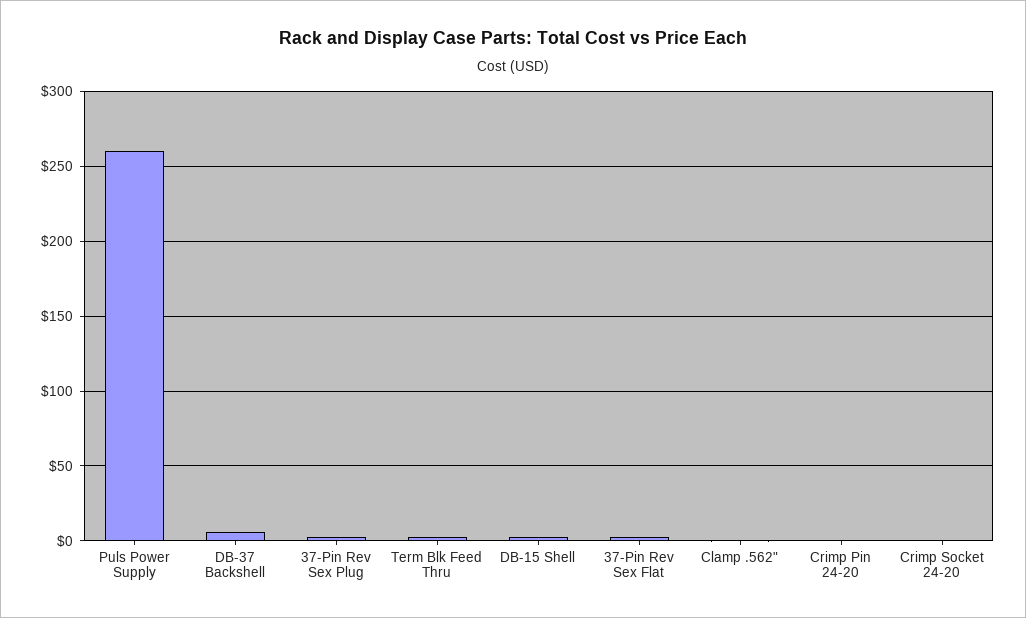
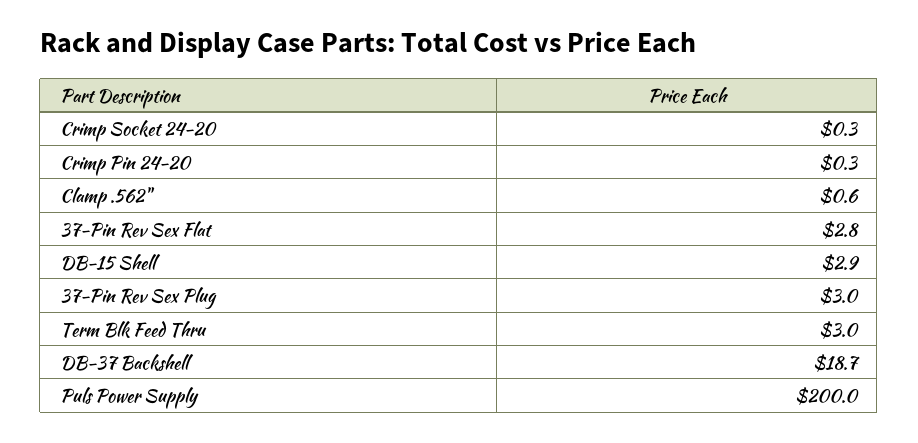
Puls Power Supply: 260 -> 200
DB-37 Backshell: 5 -> 18.7

